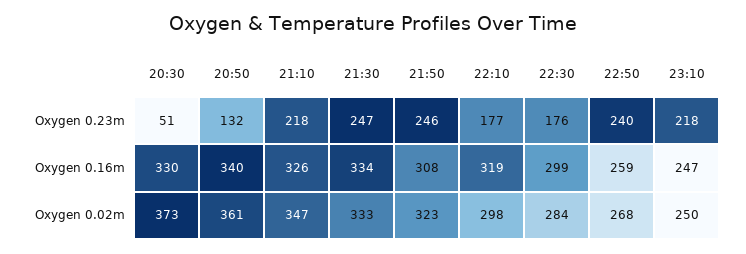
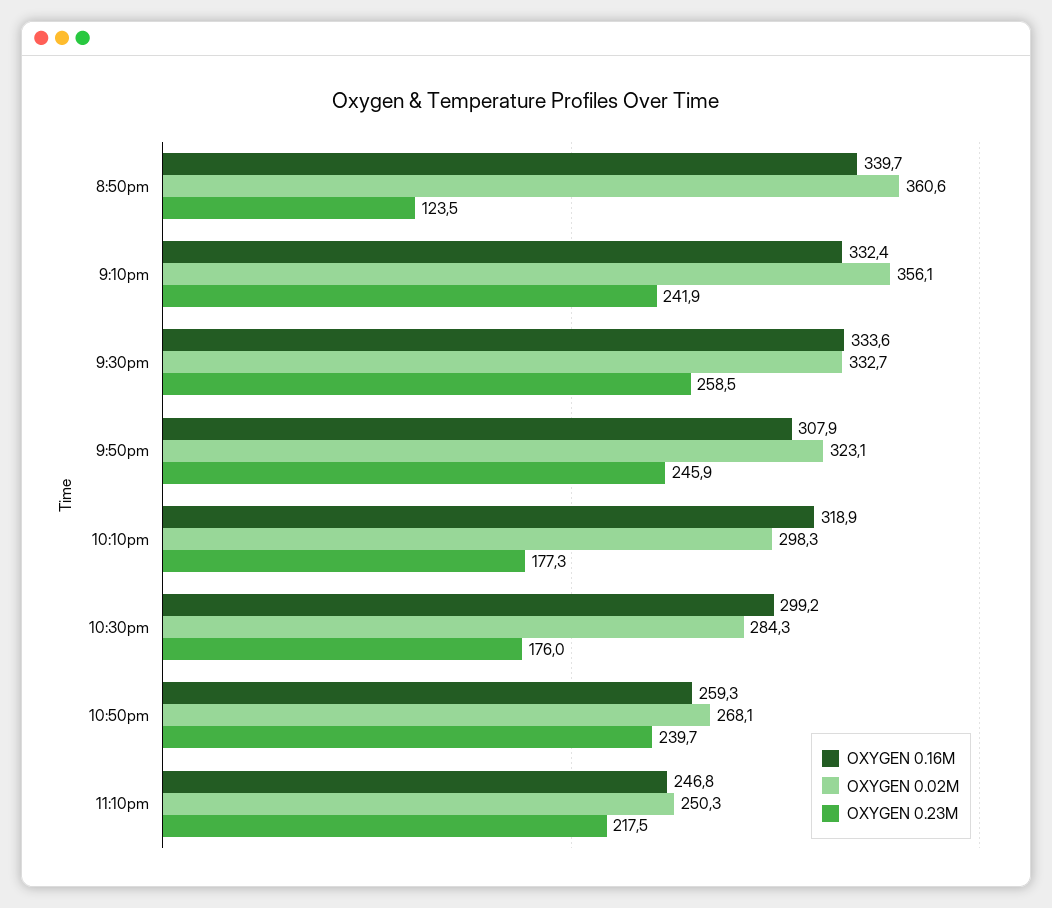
Oxygen 0.23m, 20:30: 51 -> none
Oxygen 0.23m, 20:50: 132 -> 123.5
Oxygen 0.23m, 21:10: 218 -> 241.9
Oxygen 0.23m, 21:30: 247 -> 258.5
Oxygen 0.16m, 20:30: 330 -> none
Oxygen 0.16m, 21:10: 326 -> 332.4
Oxygen 0.02m, 20:30: 373 -> none
Oxygen 0.02m, 21:10: 347 -> 356.1

